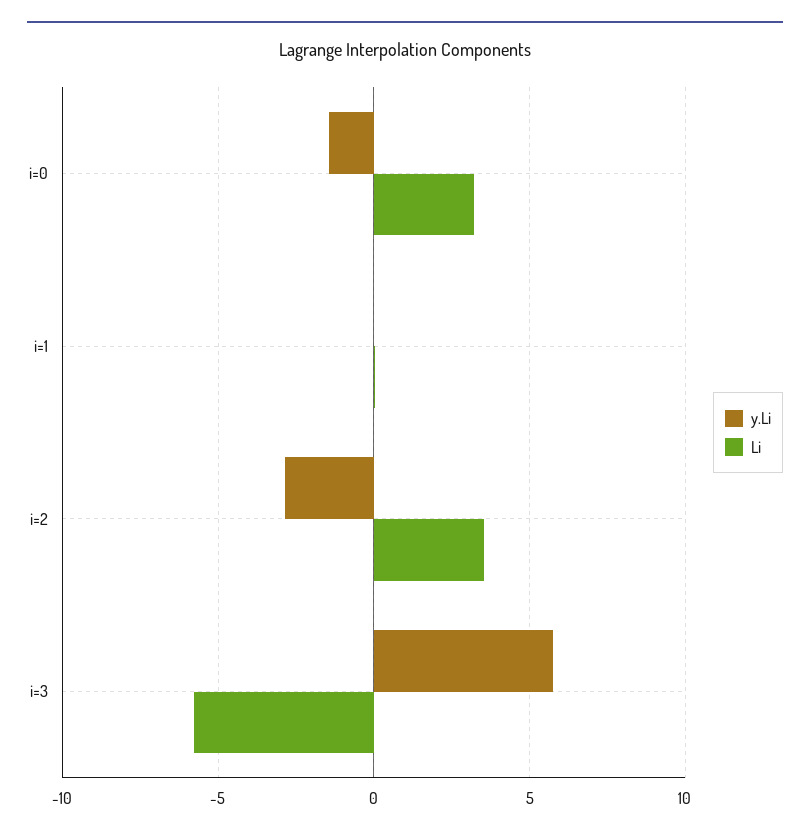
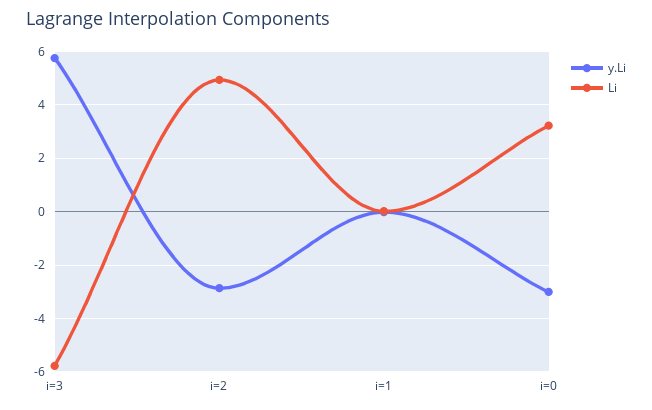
y.Li, i=0: -1.5 -> -3
Li, i=2: 3.5 -> 5

